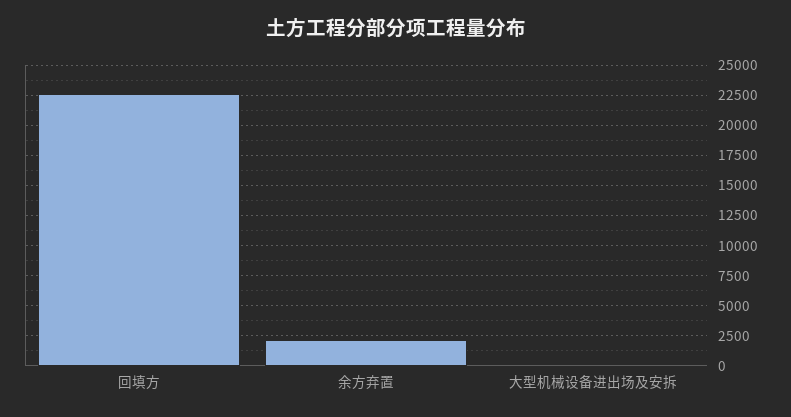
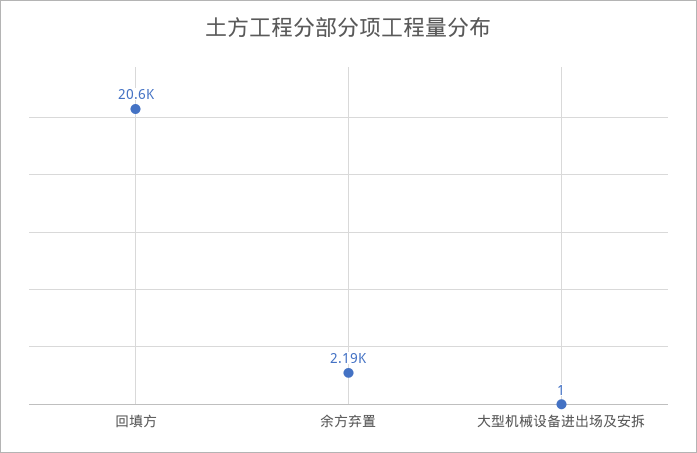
回填方: 22500 -> 20600

